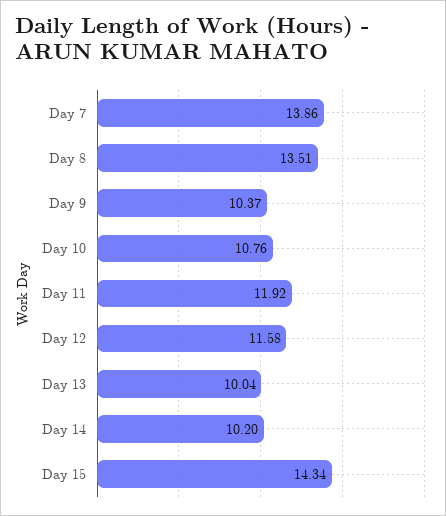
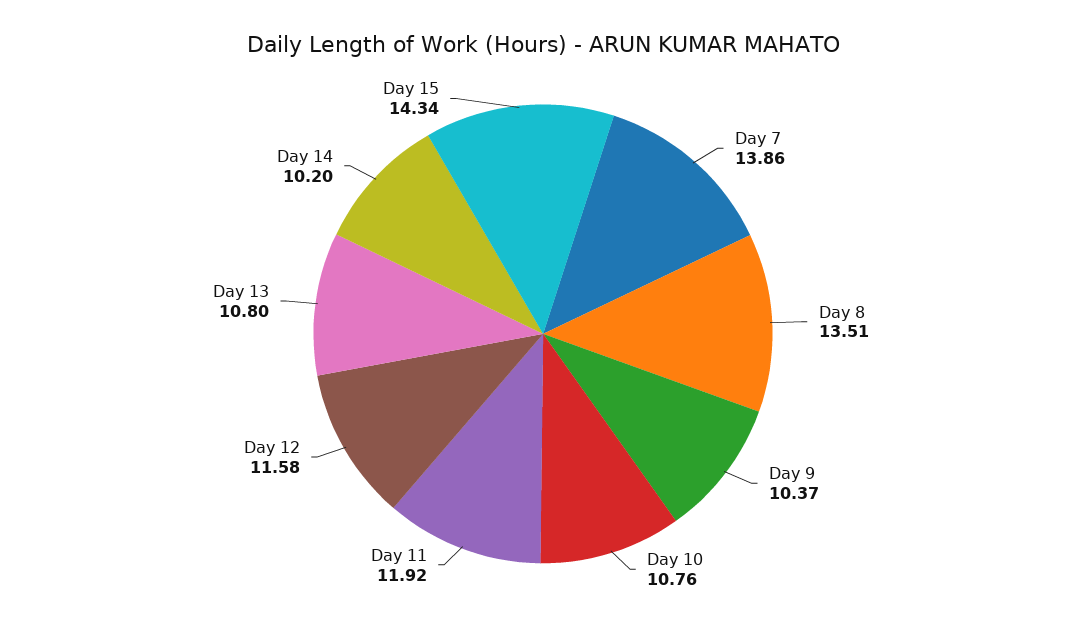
Day 13: 10.04 -> 10.8

